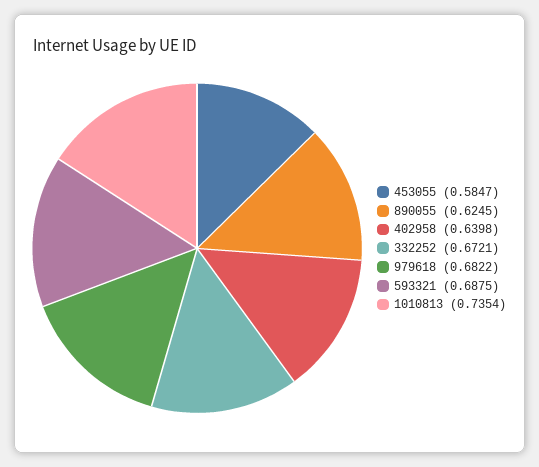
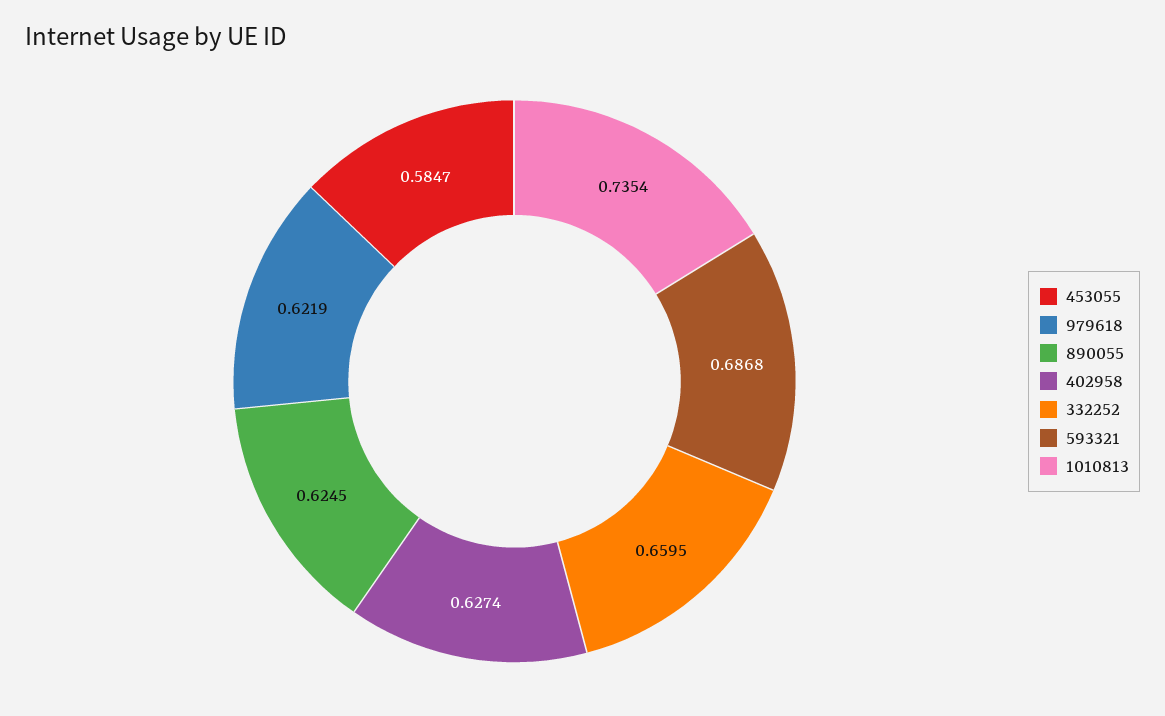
402958: 0.6398 -> 0.6274
332252: 0.6721 -> 0.6595
979618: 0.6822 -> 0.6219
593321: 0.6875 -> 0.6868

